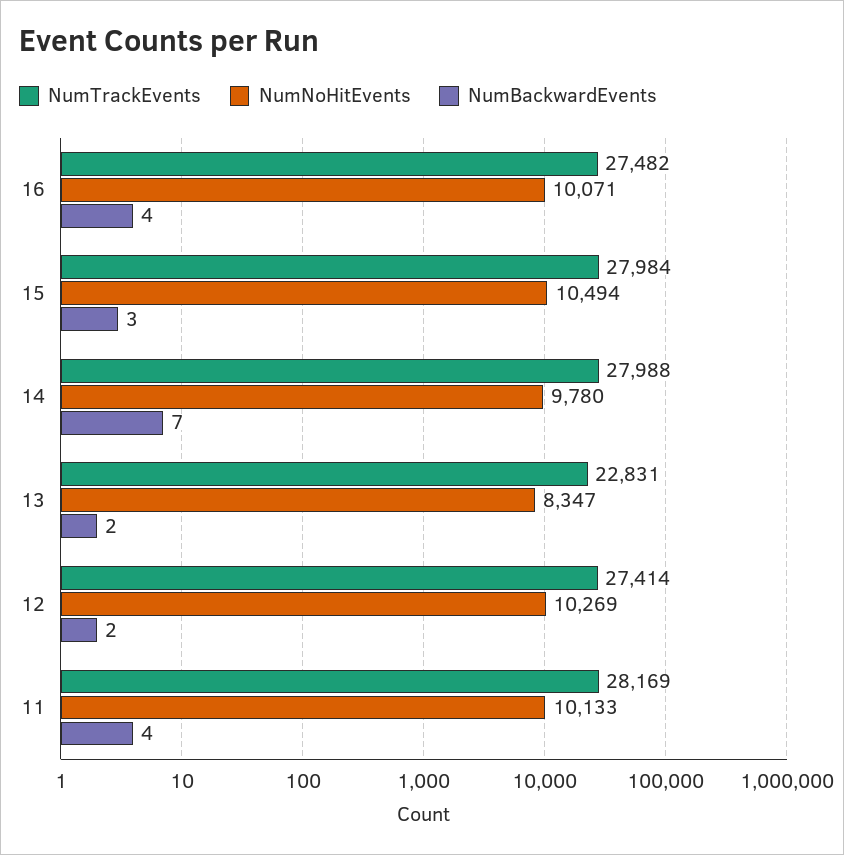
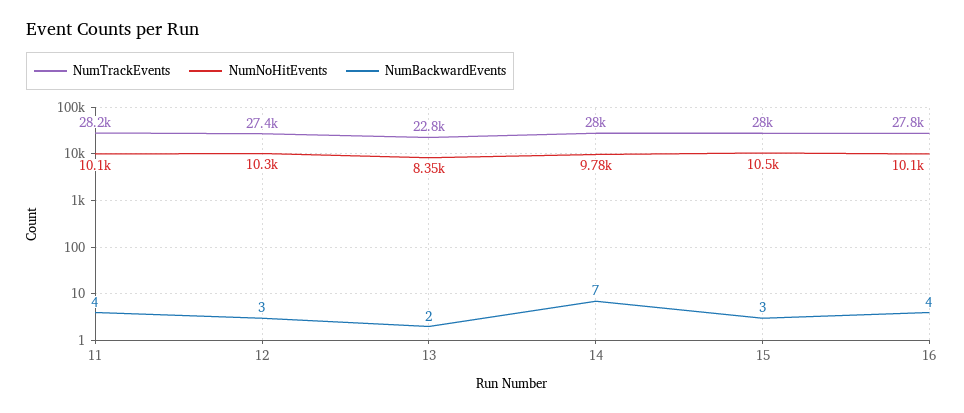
NumTrackEvents, 16: 27482 -> 27800
NumBackwardEvents, 12: 2 -> 3

